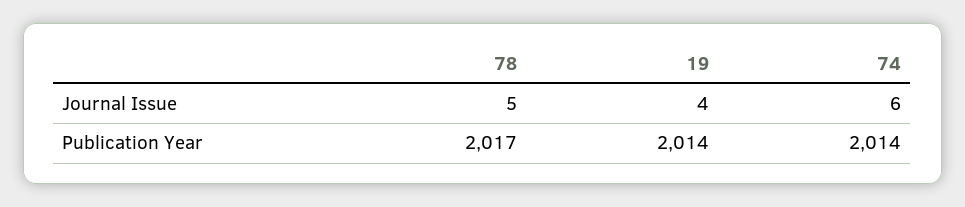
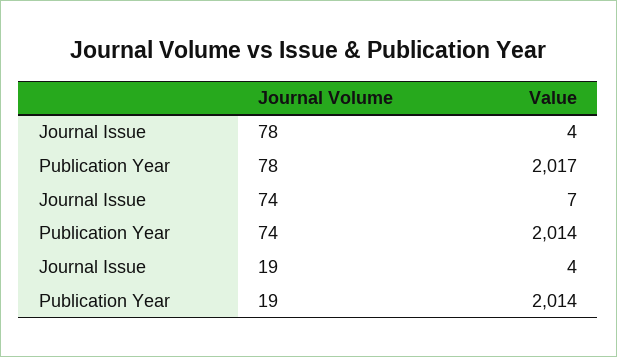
78, Journal Issue: 5 -> 4
74, Journal Issue: 6 -> 7

